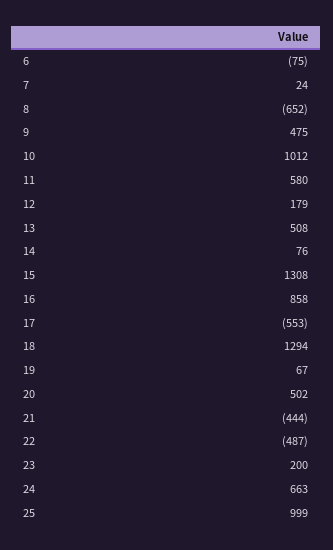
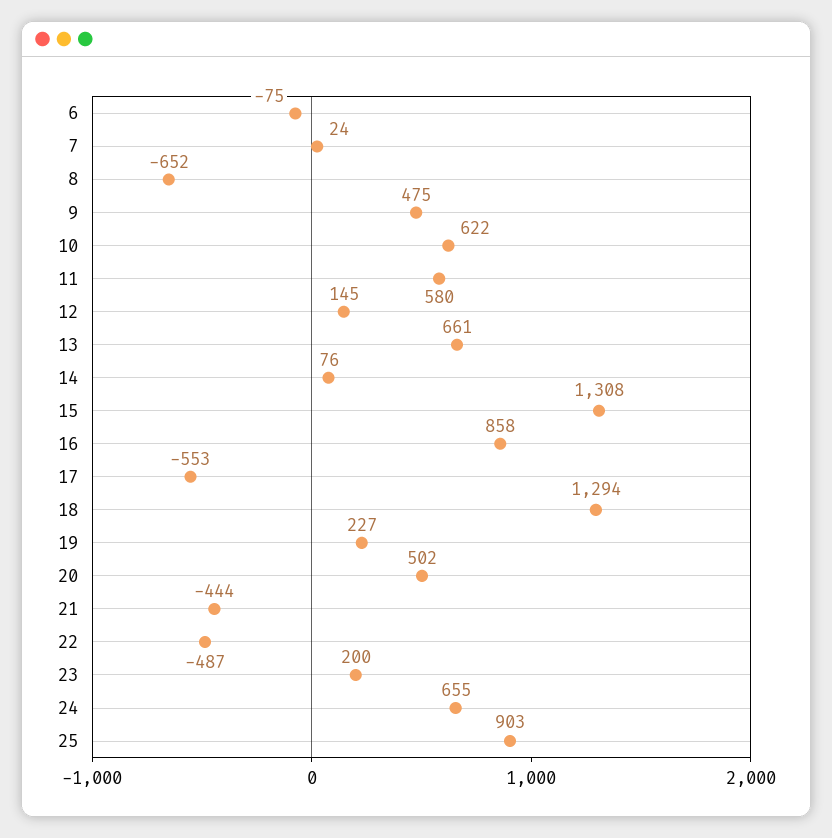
10: 1012 -> 622
12: 179 -> 145
13: 508 -> 661
19: 67 -> 227
24: 663 -> 655
25: 999 -> 903

